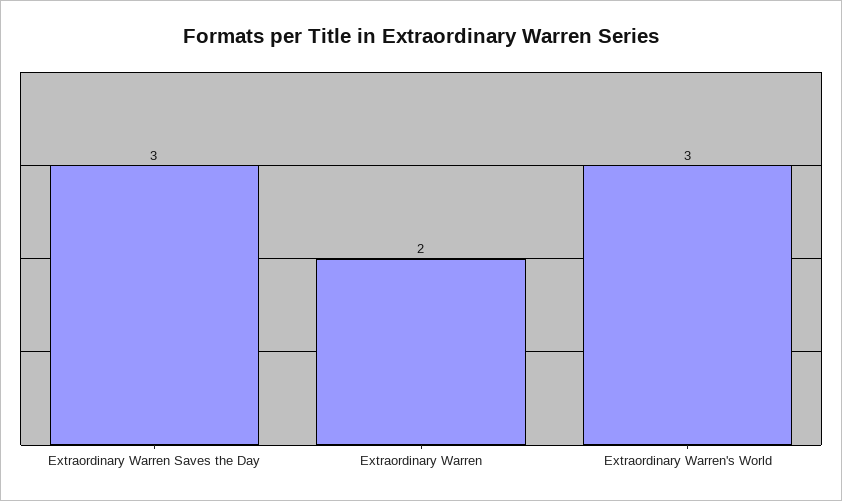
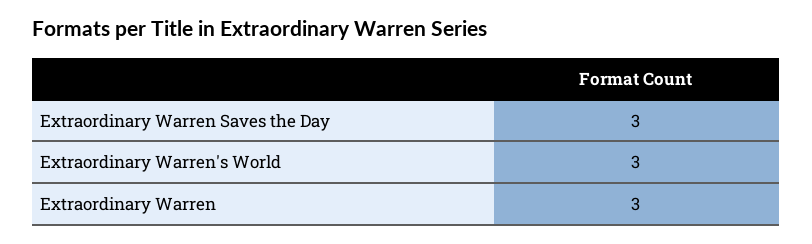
Extraordinary Warren: 2 -> 3

